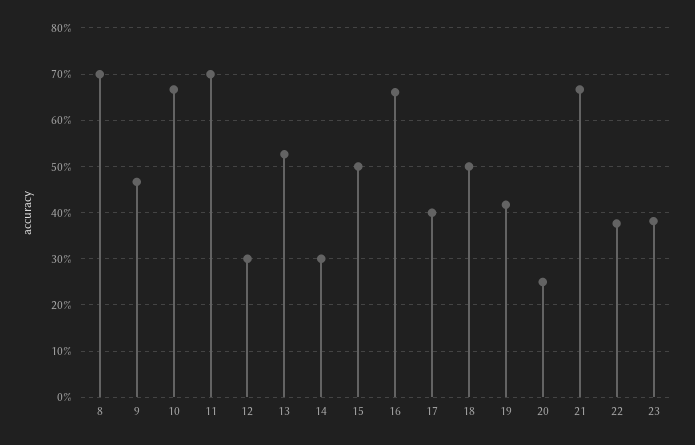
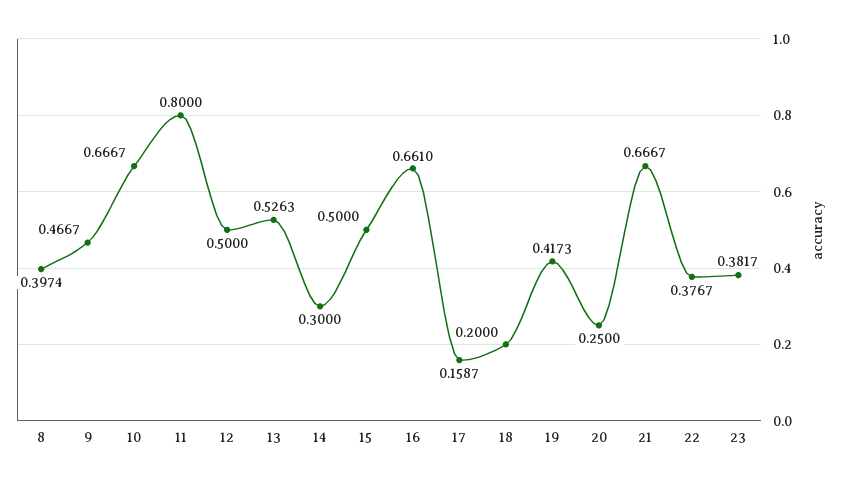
8: 0.7 -> 0.3974
11: 0.7 -> 0.8
12: 0.3 -> 0.5
17: 0.4 -> 0.1587
18: 0.5 -> 0.2

